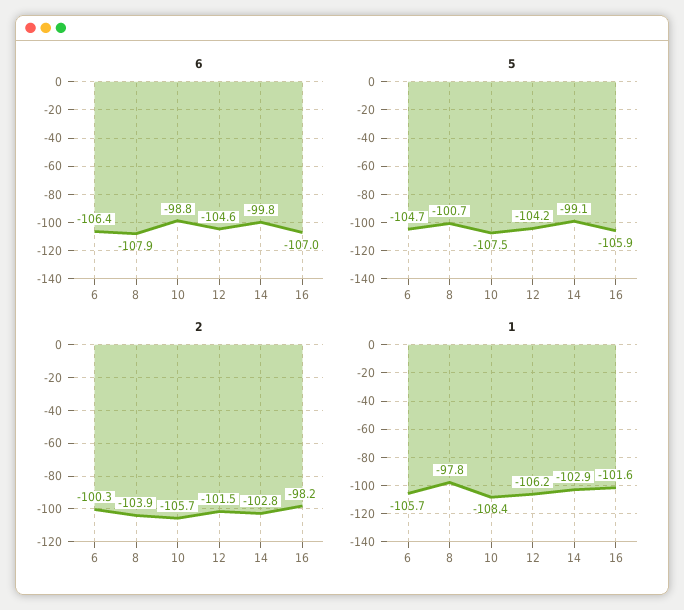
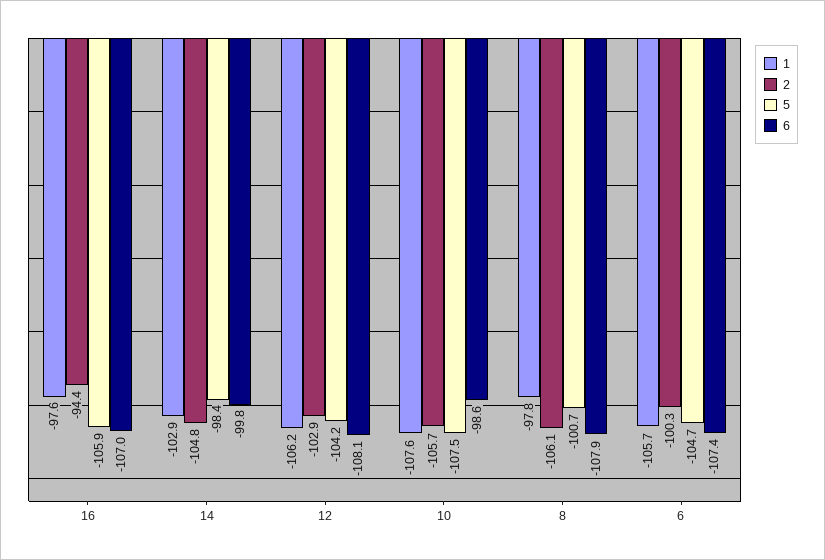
6, 6: -106.4 -> -107.4
6, 10: -98.8 -> -98.6
6, 12: -104.6 -> -108.1
5, 14: -99.1 -> -98.4
2, 8: -103.9 -> -106.1
2, 12: -101.5 -> -102.9
2, 14: -102.8 -> -104.8
2, 16: -98.2 -> -94.4
1, 10: -108.4 -> -107.6
1, 16: -101.6 -> -97.6

